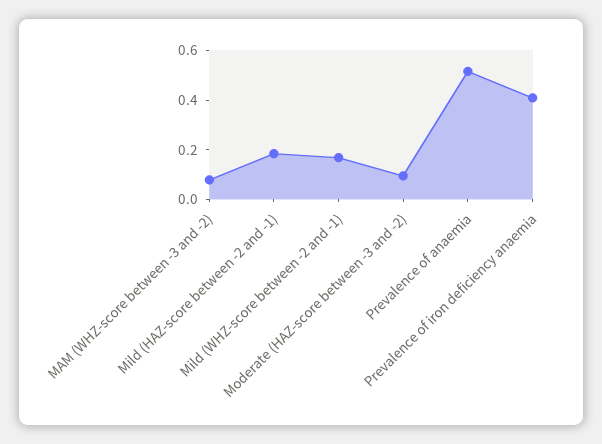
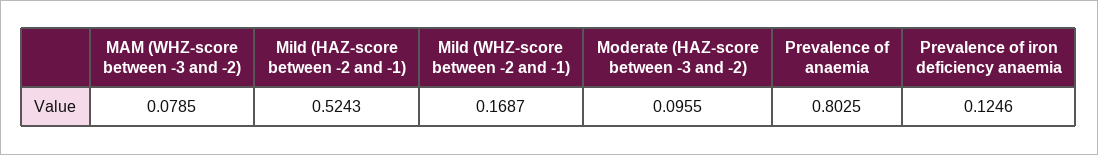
Mild (HAZ-score between -2 and -1): 0.2 -> 0.5243
Prevalence of anaemia: 0.5 -> 0.8025
Prevalence of iron deficiency anaemia: 0.4 -> 0.1246

